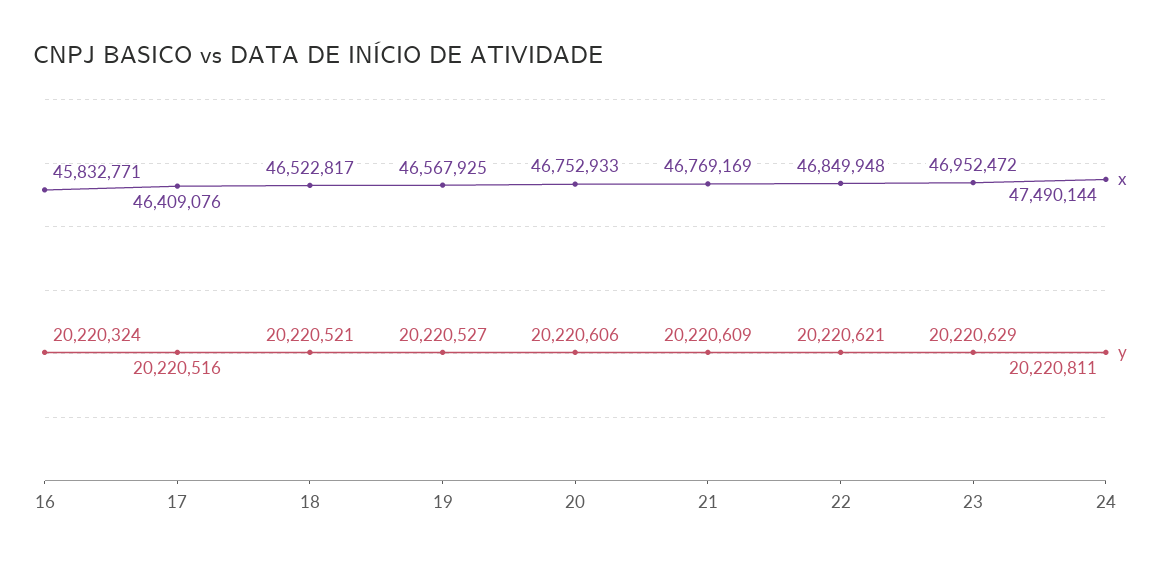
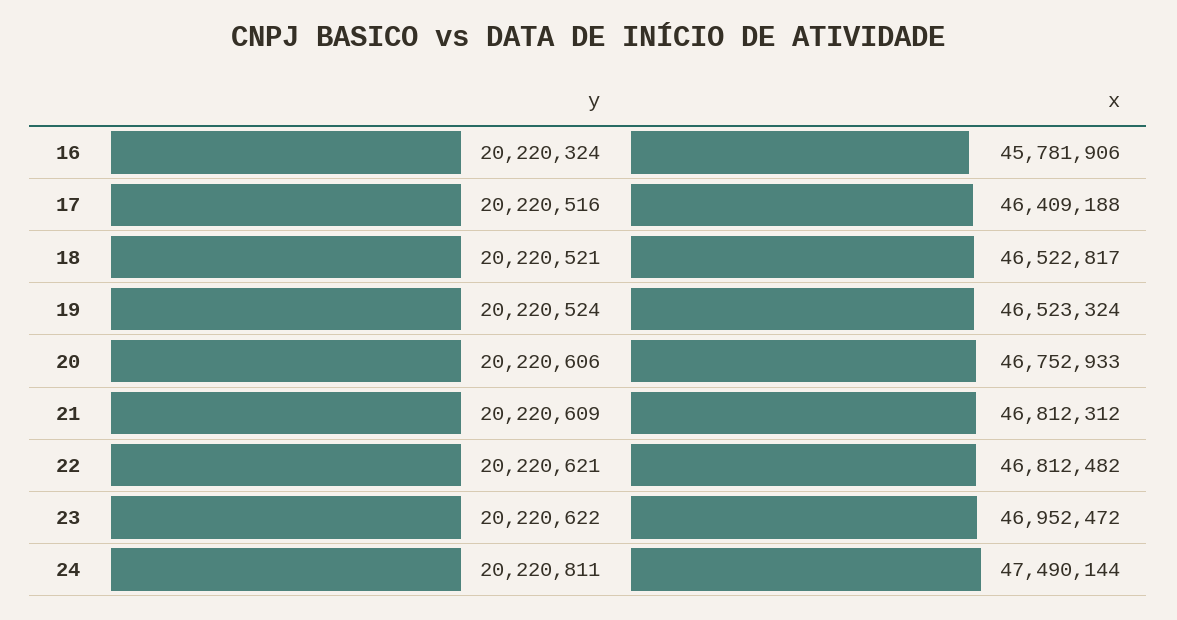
x, 16: 45832771 -> 45781906
x, 17: 46409076 -> 46409188
x, 19: 46567925 -> 46523324
y, 19: 20220527 -> 20220524
x, 21: 46769169 -> 46812312
x, 22: 46849948 -> 46812482
y, 23: 20220629 -> 20220622

